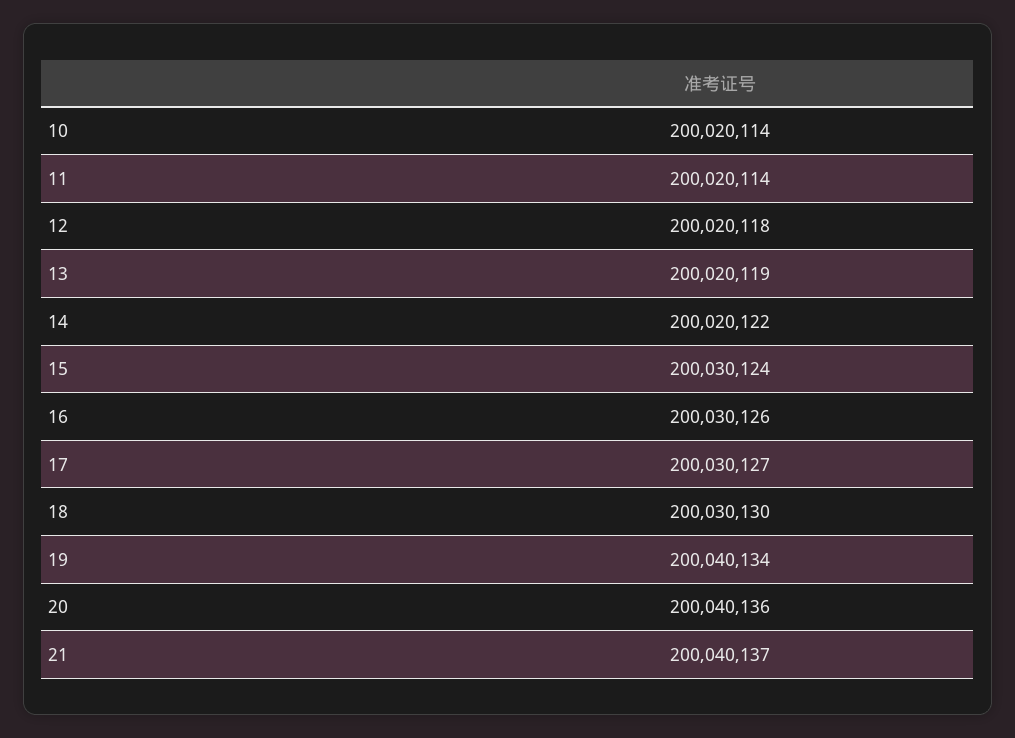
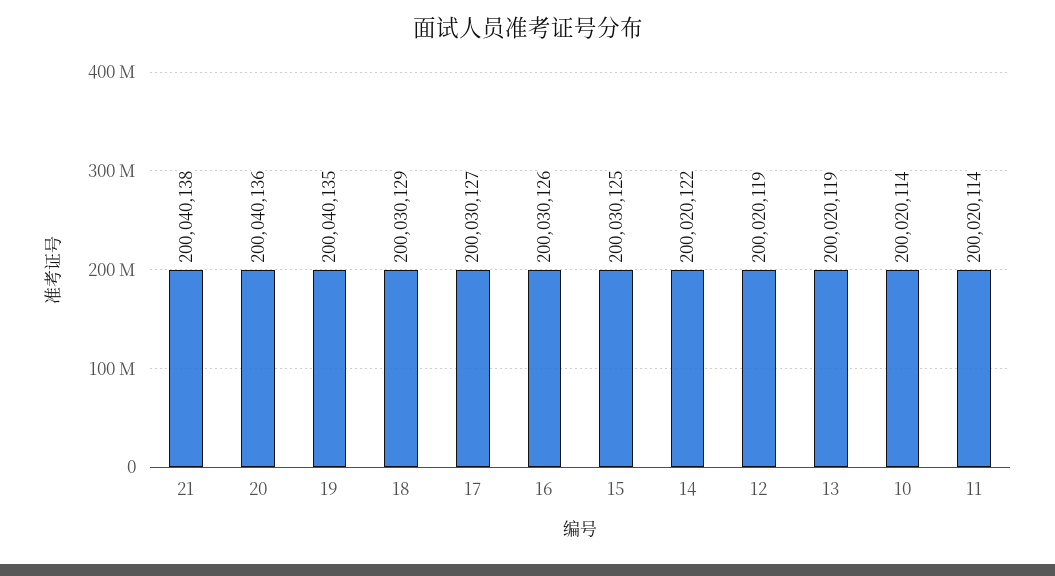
12: 200020118 -> 200020119
15: 200030124 -> 200030125
18: 200030130 -> 200030129
19: 200040134 -> 200040135
21: 200040137 -> 200040138

